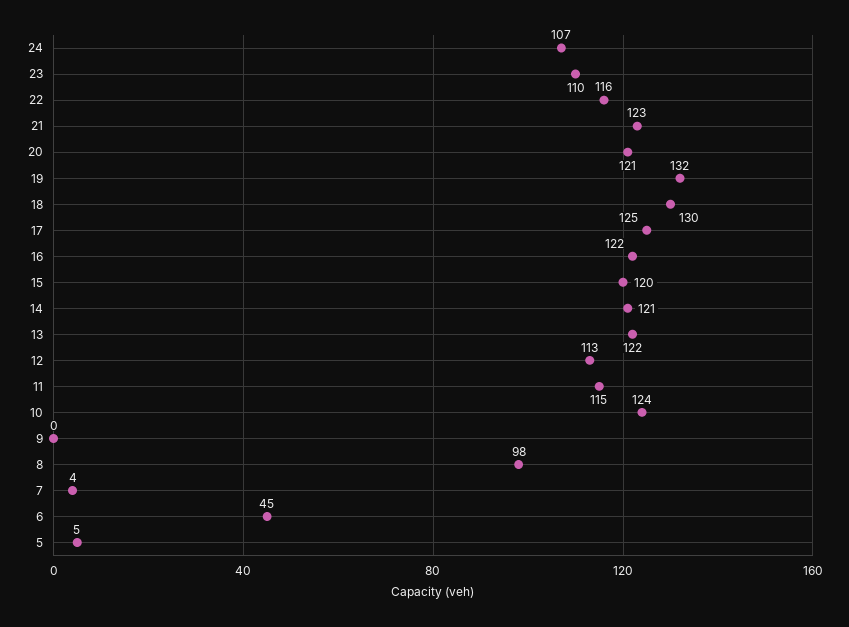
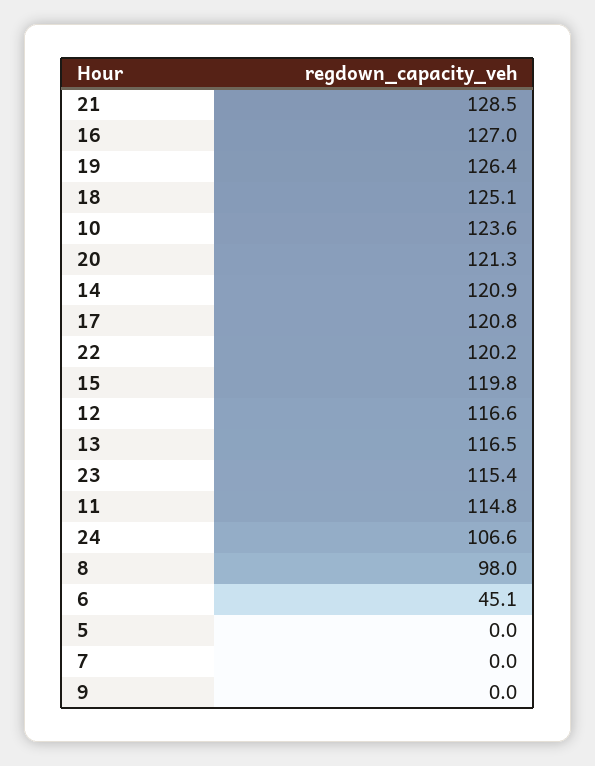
23: 110 -> 115.4
22: 116 -> 120.2
21: 123 -> 128.5
19: 132 -> 126.4
18: 130 -> 125.1
17: 125 -> 120.8
16: 122 -> 127
13: 122 -> 116.5
12: 113 -> 116.6
7: 4 -> 0
5: 5 -> 0

